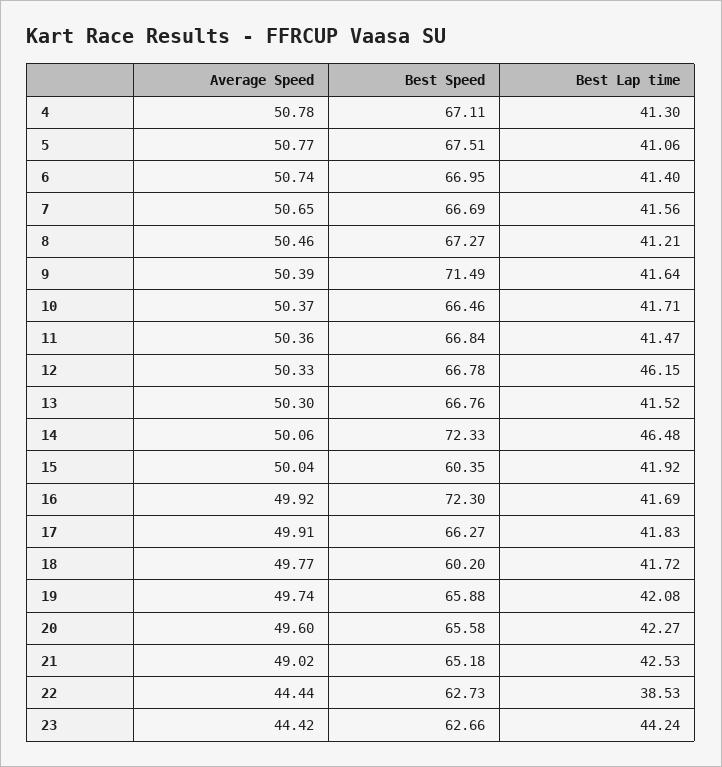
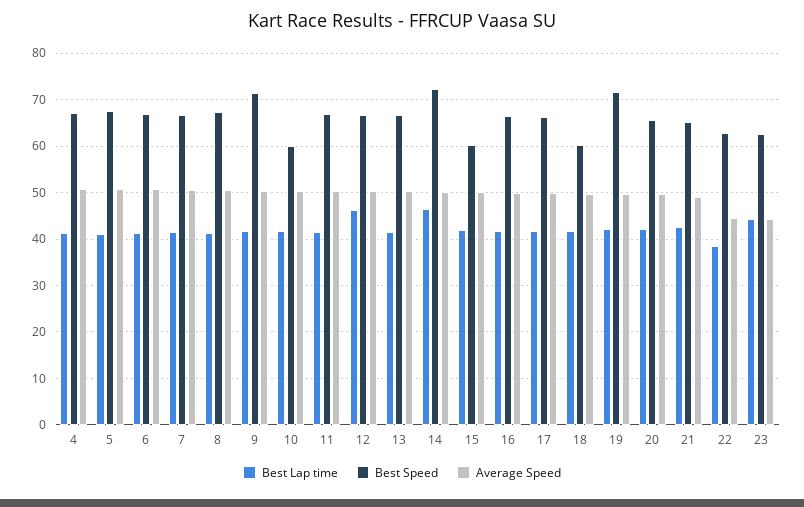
Best Speed, 10: 66.46 -> 60
Best Speed, 16: 72.3 -> 66
Best Speed, 19: 65.88 -> 72

